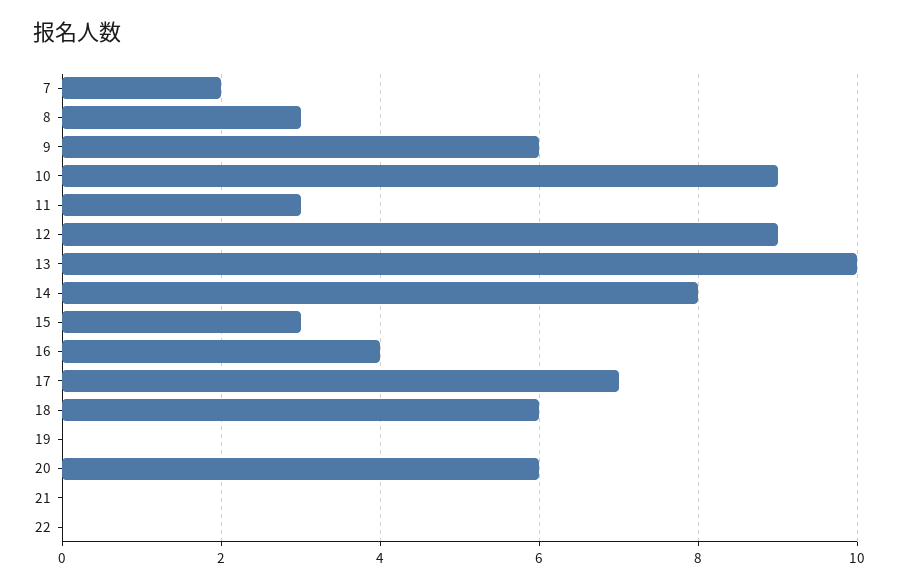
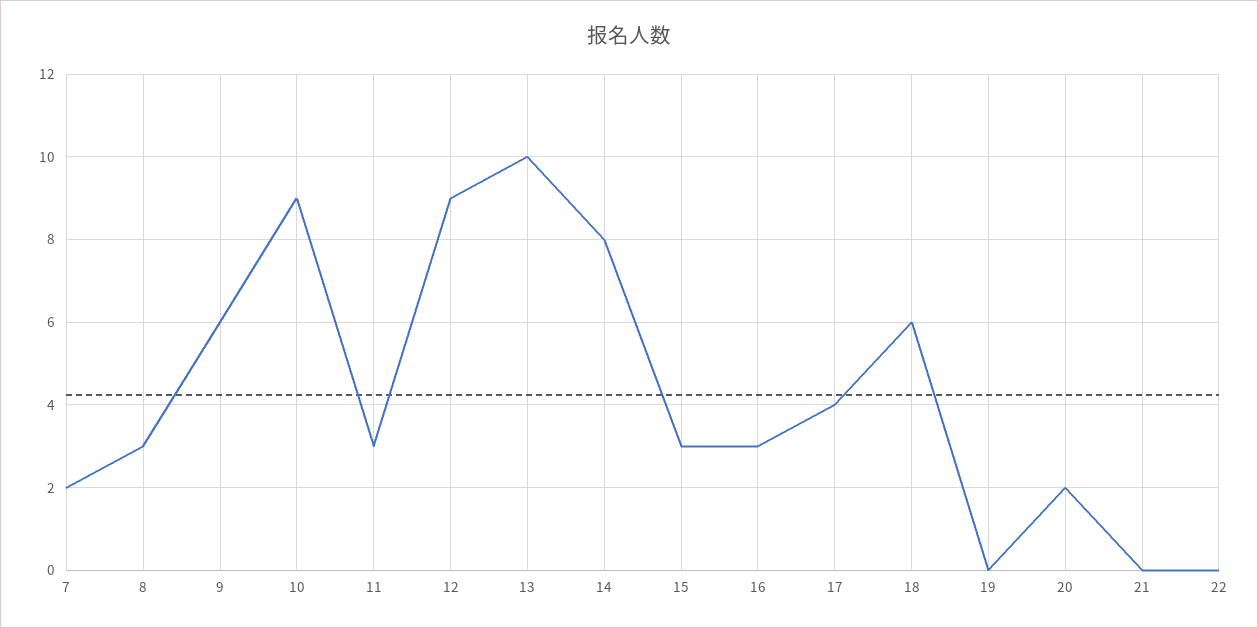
16: 4 -> 3
17: 7 -> 4
20: 6 -> 2

